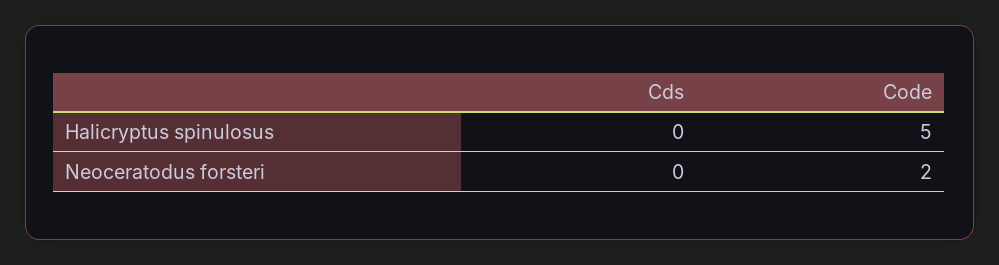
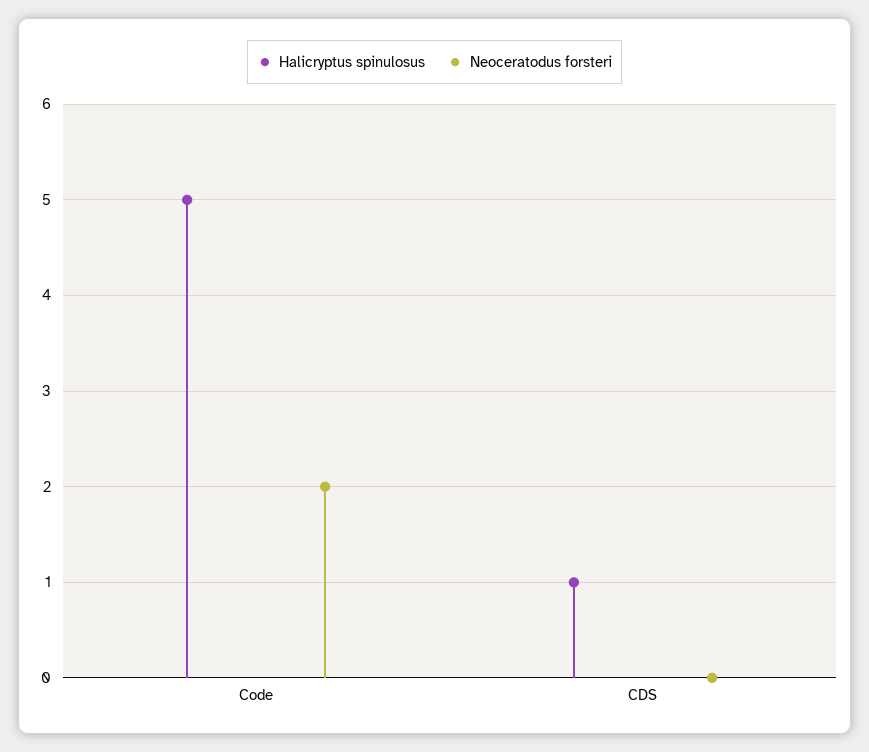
Halicryptus spinulosus, Cds: 0 -> 1

